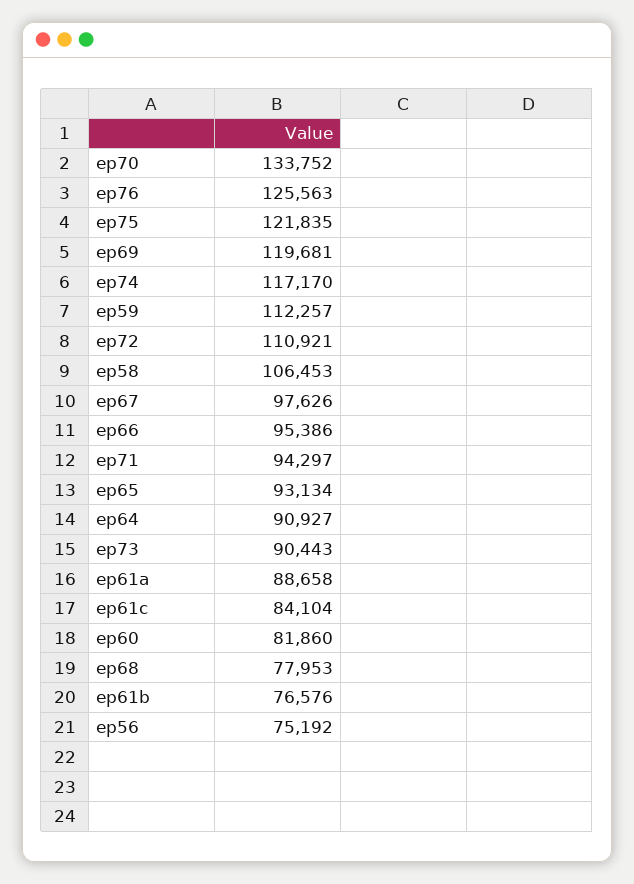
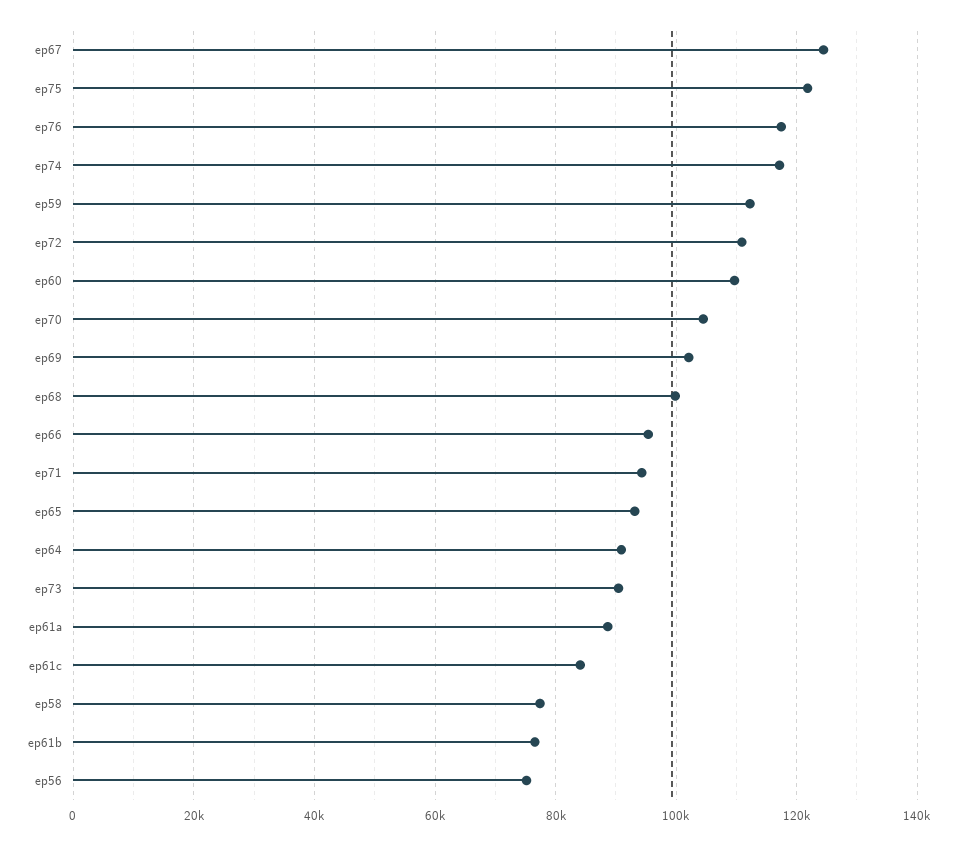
ep70: 133752 -> 104000
ep76: 125563 -> 118000
ep69: 119681 -> 102000
ep58: 106453 -> 78000
ep67: 97626 -> 124000
ep60: 81860 -> 110000
ep68: 77953 -> 100000

